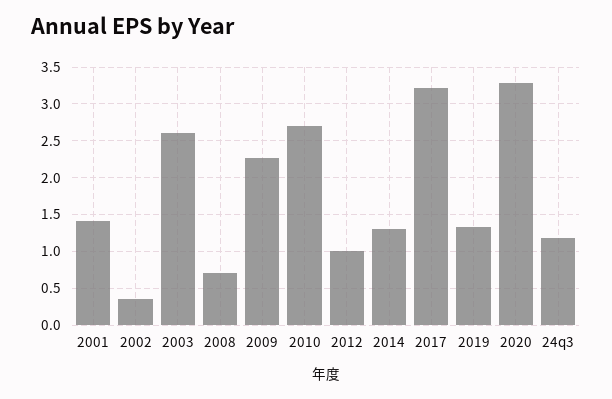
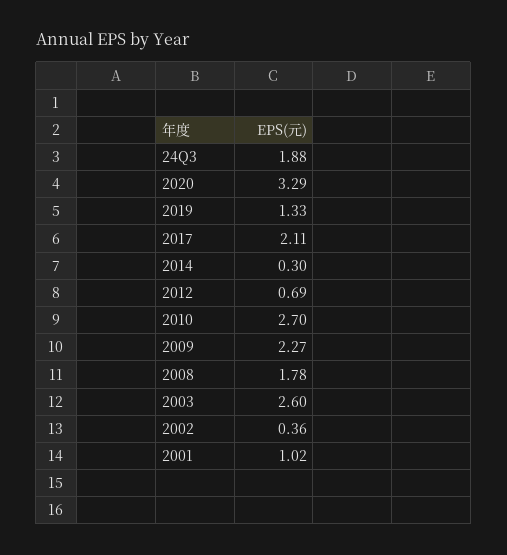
2001: 1.4 -> 1.02
2008: 0.7 -> 1.78
2012: 1 -> 0.69
2014: 1.3 -> 0.3
2017: 3.2 -> 2.11
24q3: 1.2 -> 1.88

